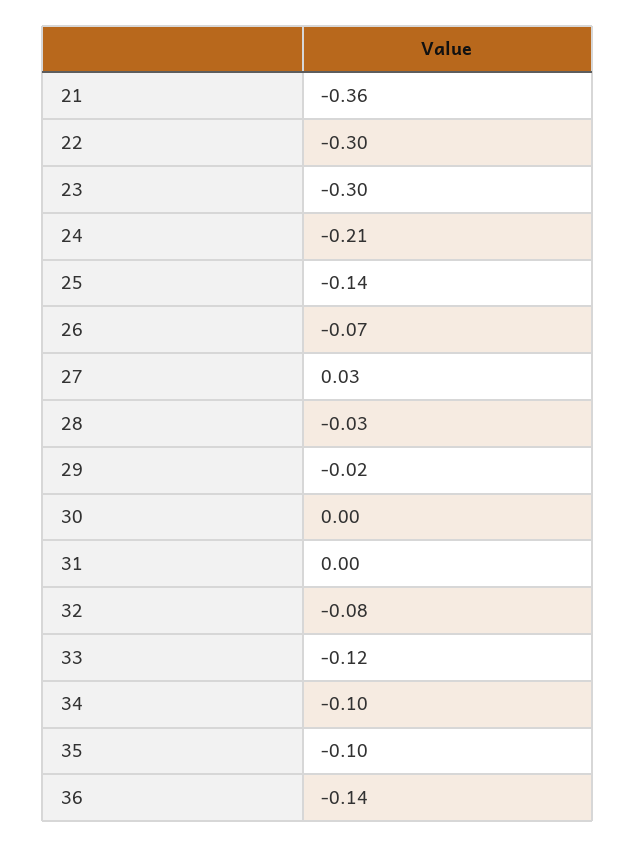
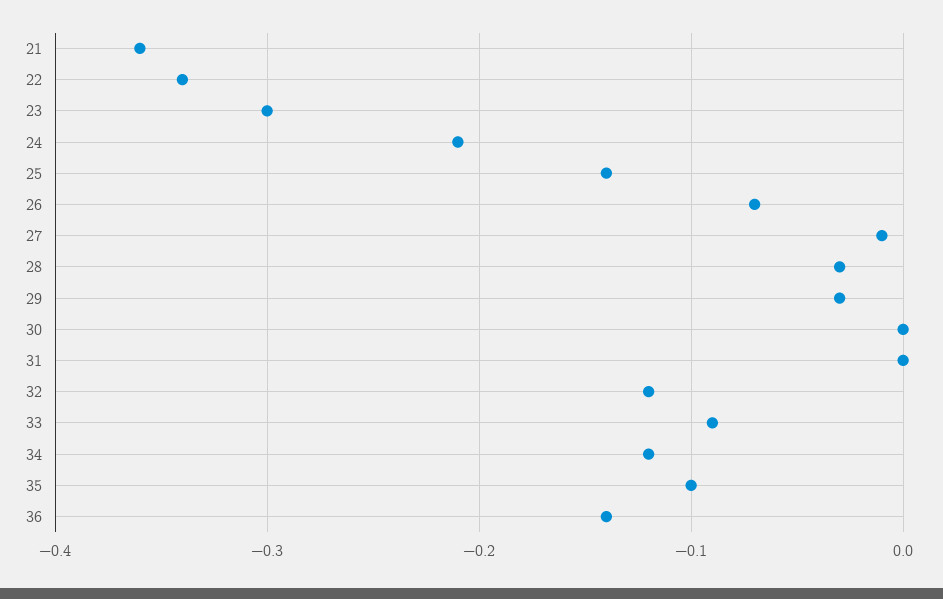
22: -0.3 -> -0.34
27: 0.03 -> -0.01
29: -0.02 -> -0.03
32: -0.08 -> -0.12
33: -0.12 -> -0.09
34: -0.1 -> -0.12

